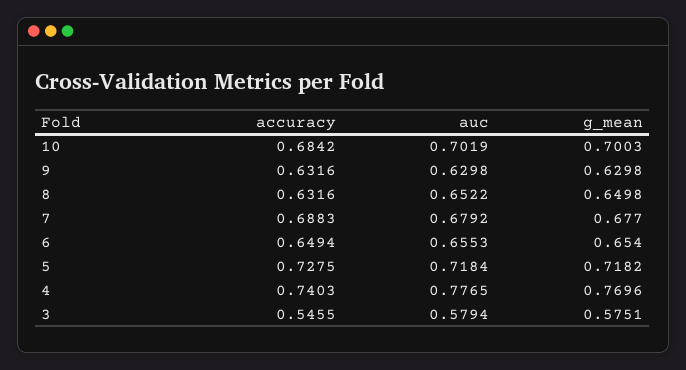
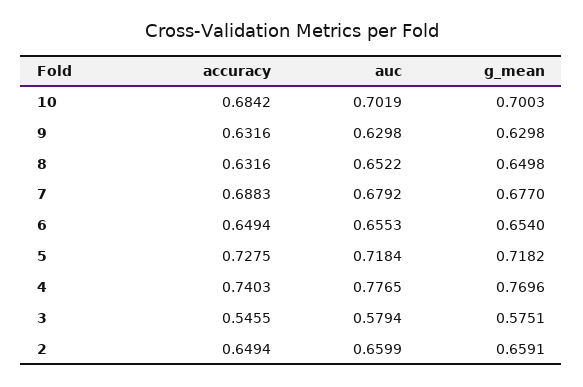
accuracy, 2: none -> 0.6494
auc, 2: none -> 0.6599
g_mean, 2: none -> 0.6591

